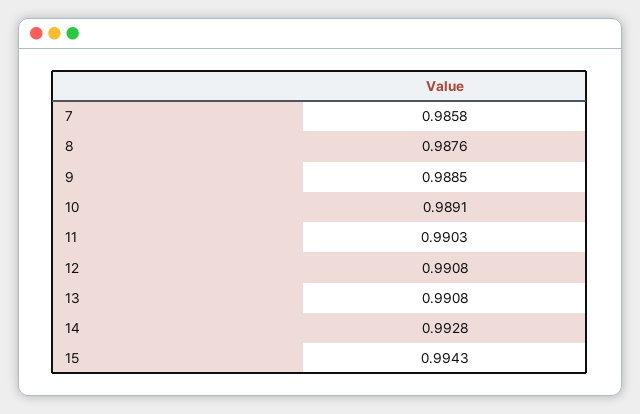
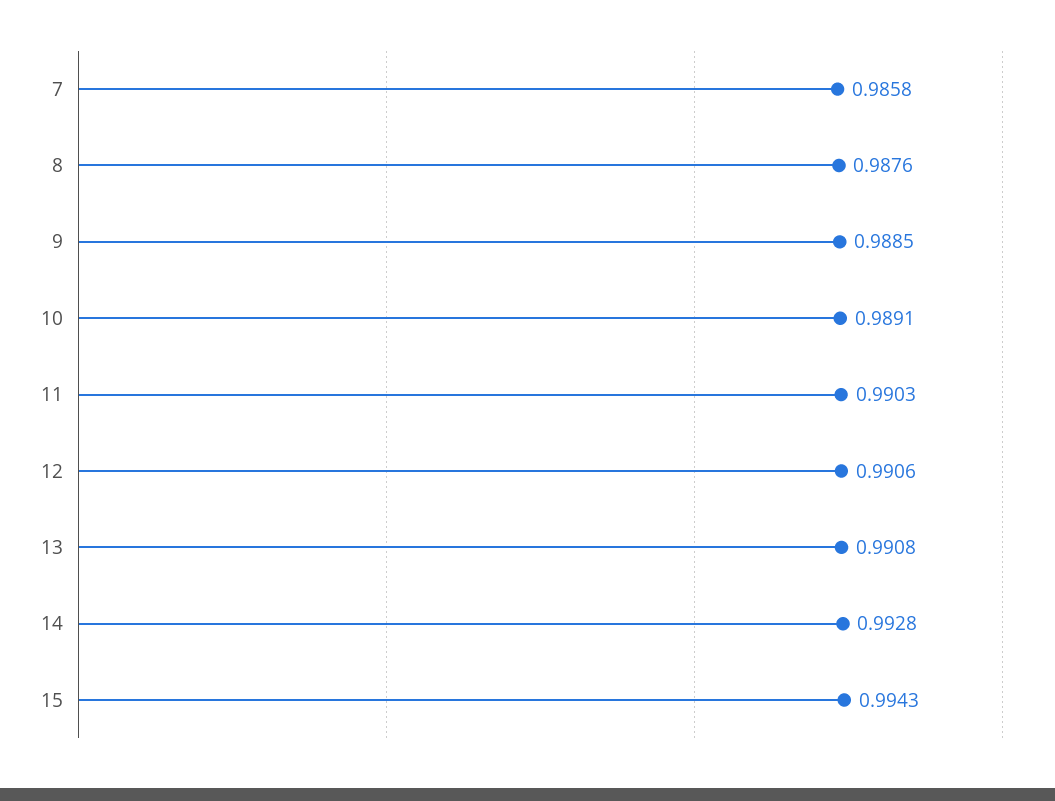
12: 0.9908 -> 0.9906

